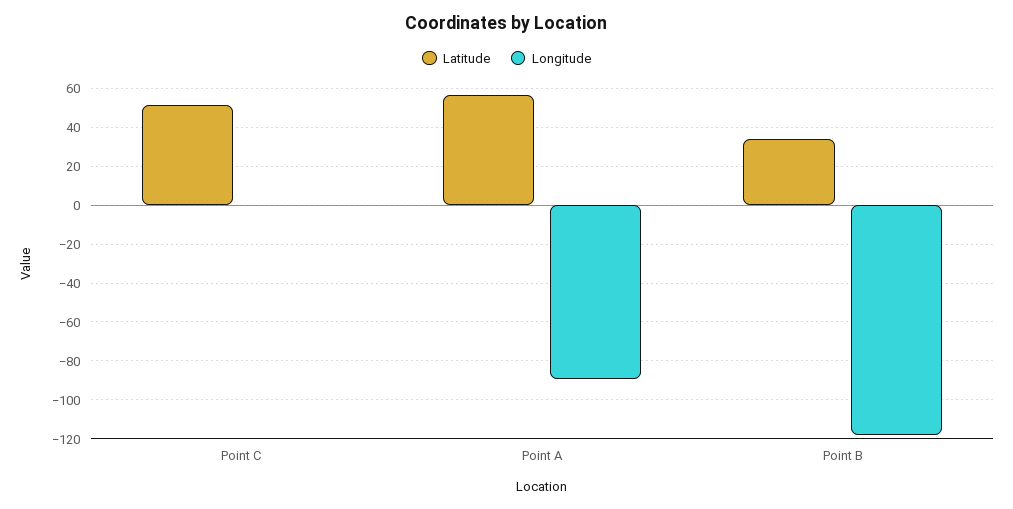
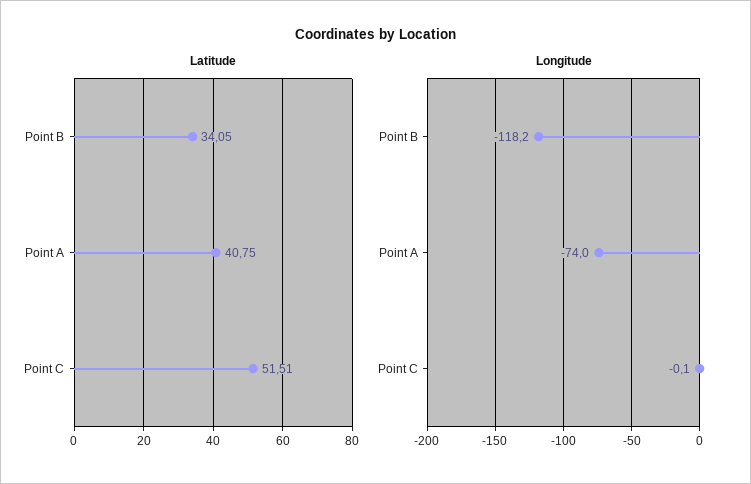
Latitude, Point A: 55 -> 40.75
Longitude, Point A: -90 -> -74

